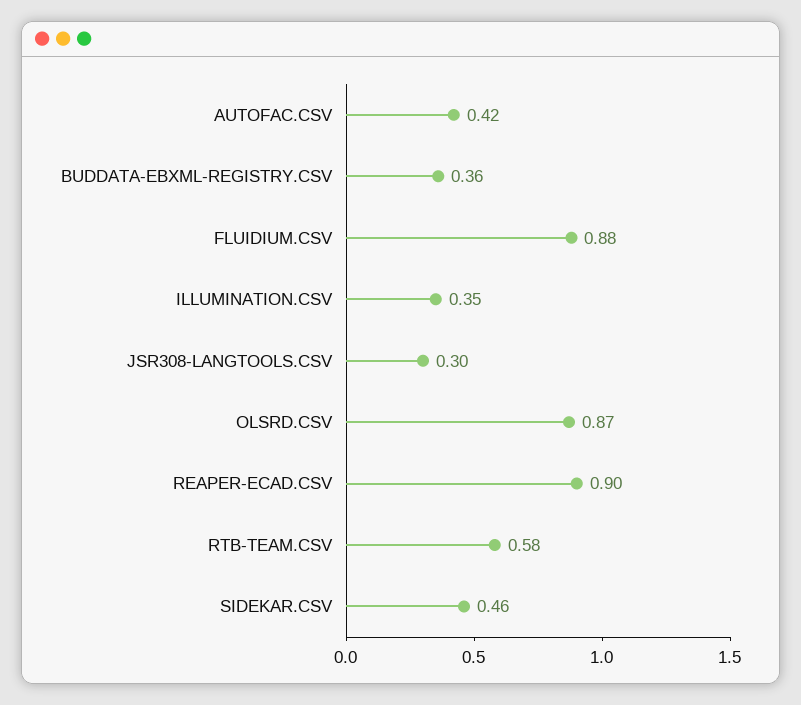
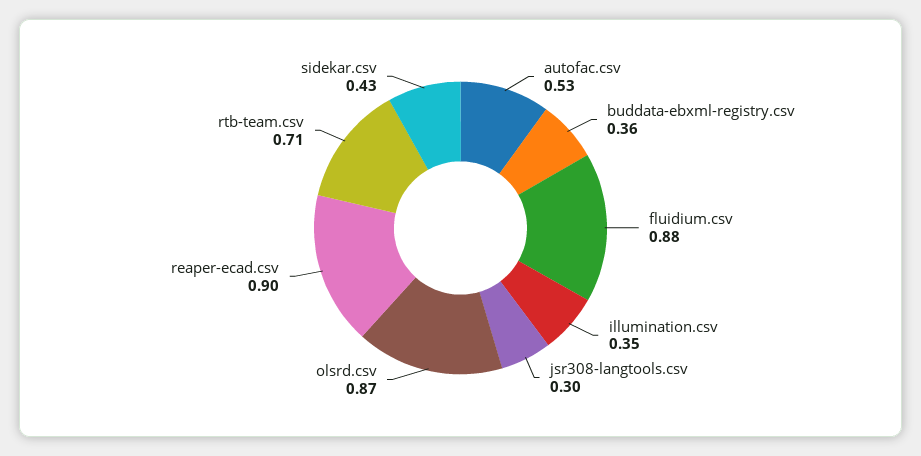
AUTOFAC.CSV: 0.42 -> 0.53
RTB-TEAM.CSV: 0.58 -> 0.71
SIDEKAR.CSV: 0.46 -> 0.43

